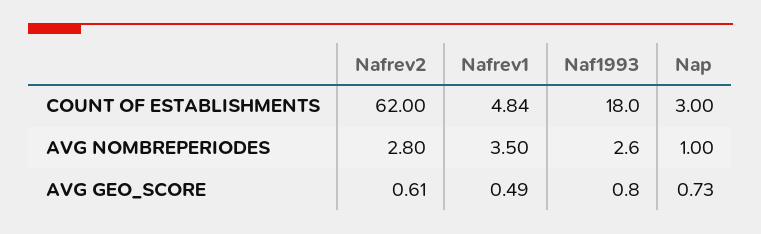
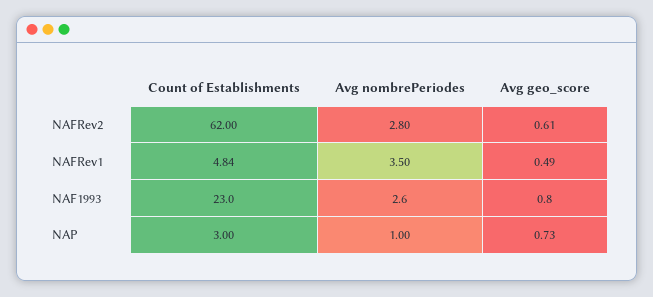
Naf1993, COUNT OF ESTABLISHMENTS: 18 -> 23

